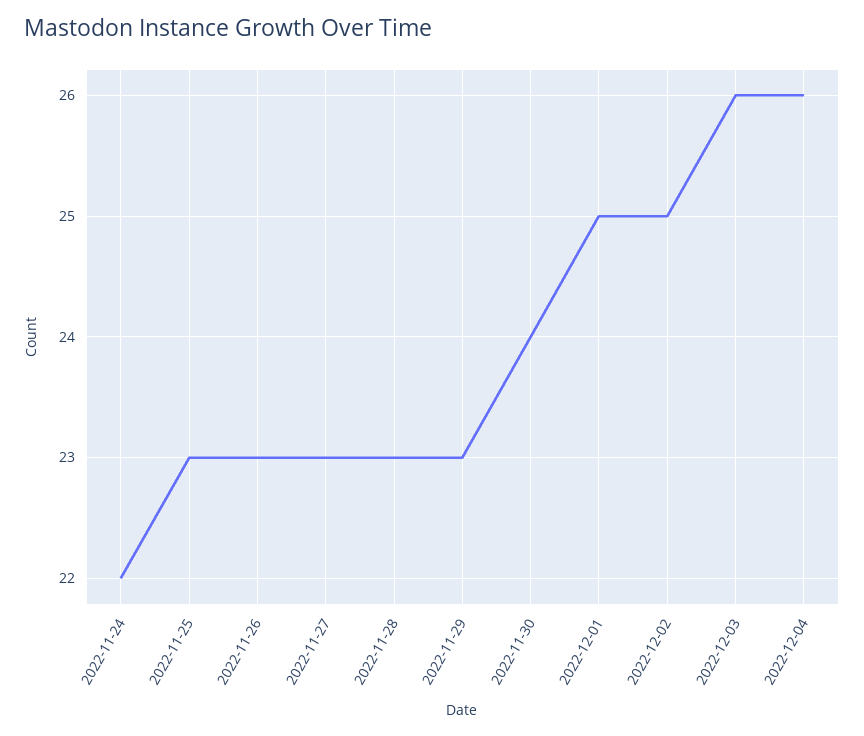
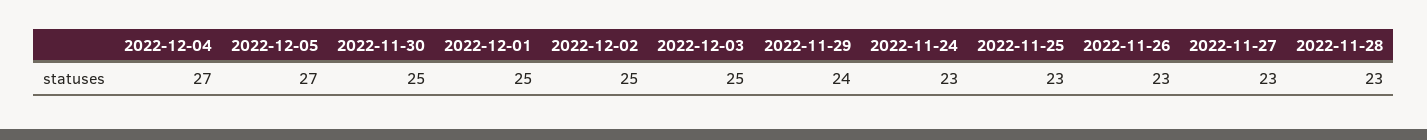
2022-11-24: 22 -> 23
2022-11-29: 23 -> 24
2022-11-30: 24 -> 25
2022-12-03: 26 -> 25
2022-12-04: 26 -> 27
2022-12-05: none -> 27

